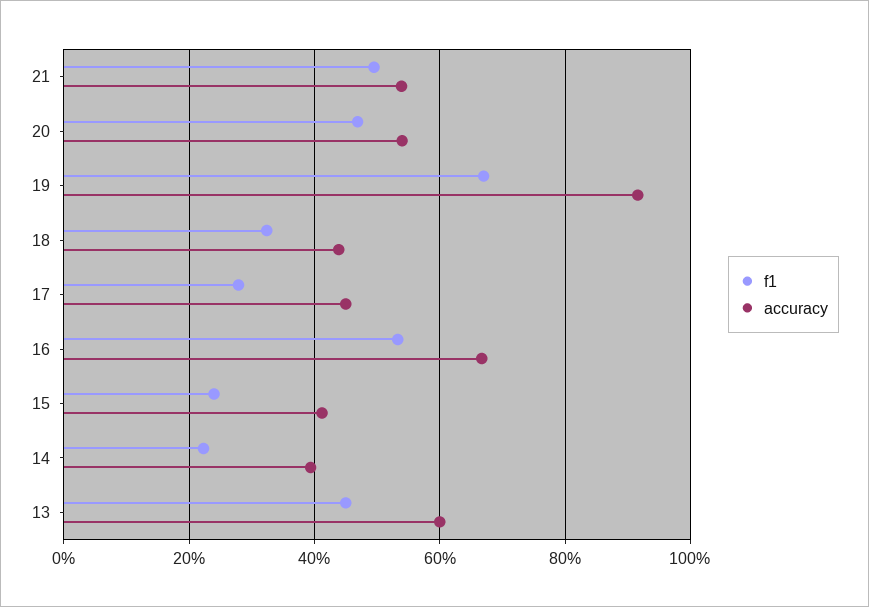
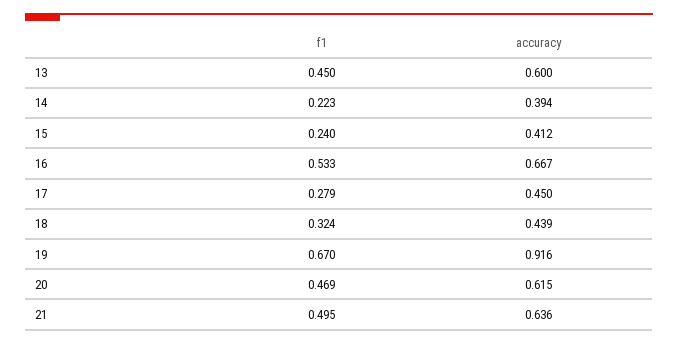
accuracy, 21: 0.54 -> 0.636
accuracy, 20: 0.54 -> 0.615

